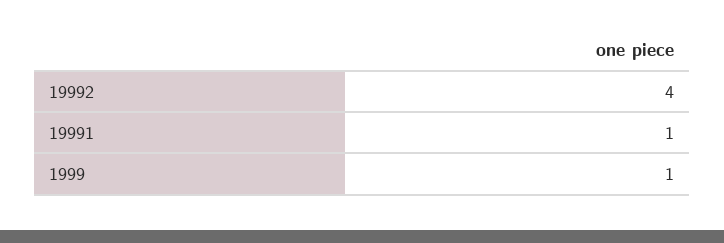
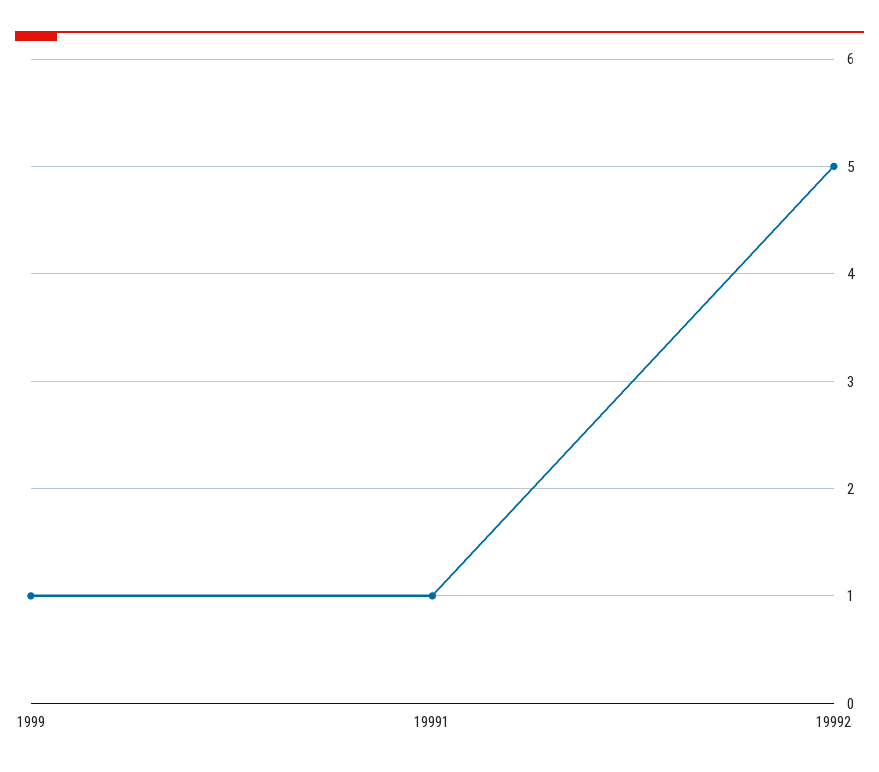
19992: 4 -> 5

